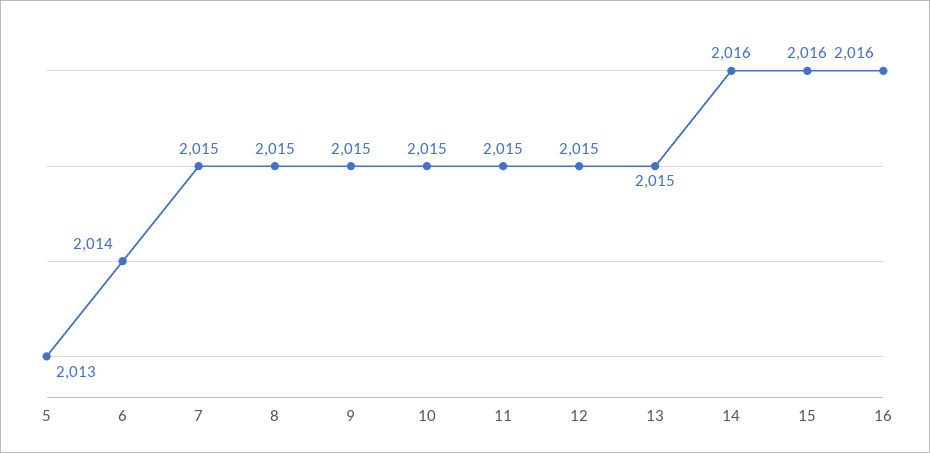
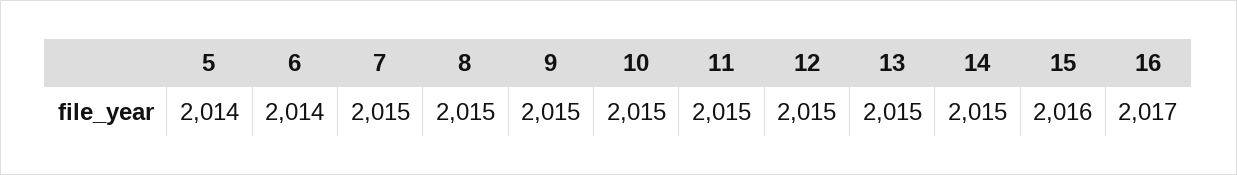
5: 2013 -> 2014
14: 2016 -> 2015
16: 2016 -> 2017

